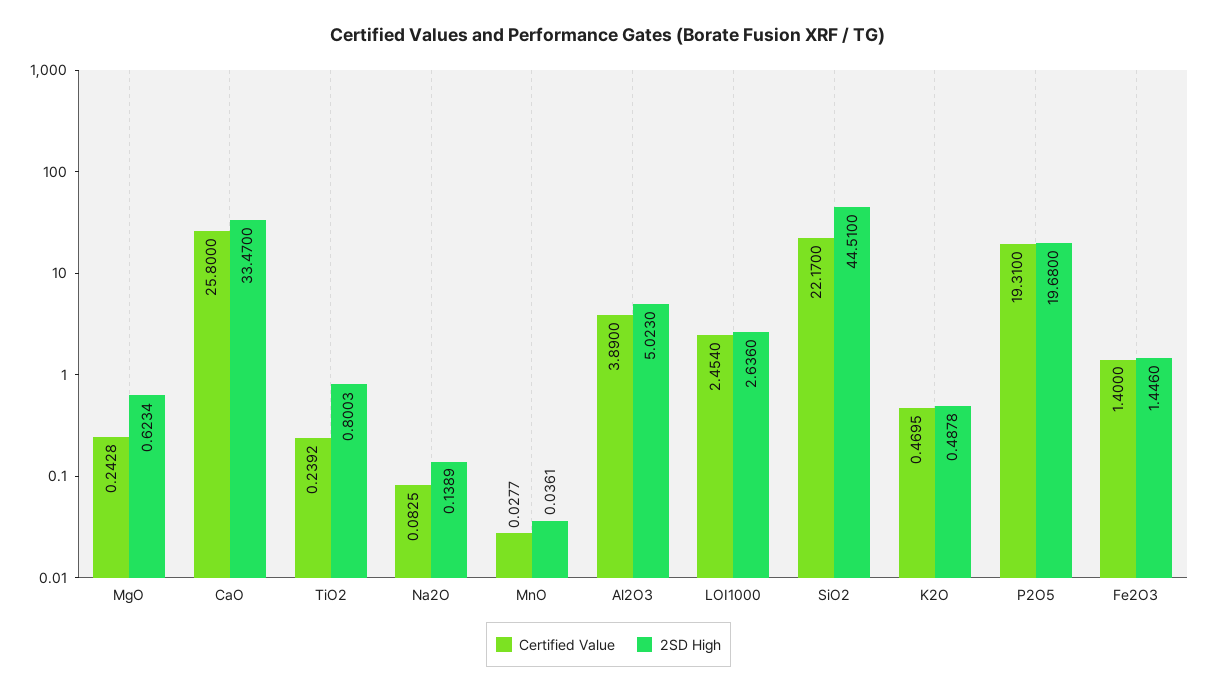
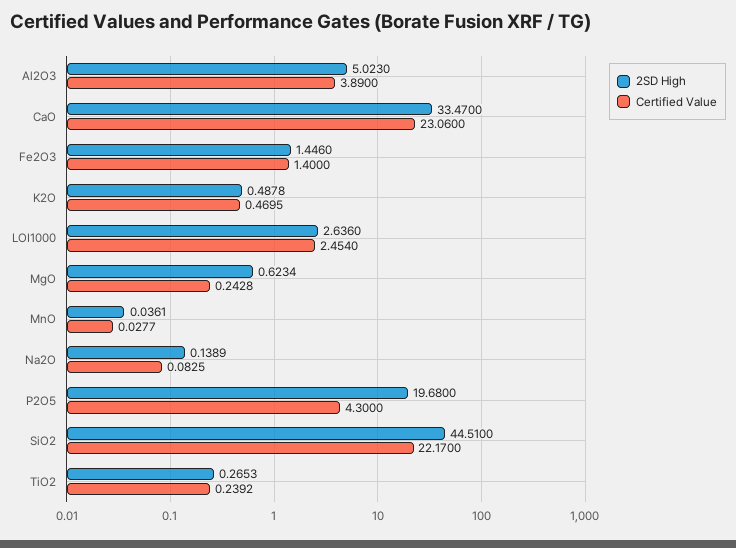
Certified Value, CaO: 25.8 -> 23.06
2SD High, TiO2: 0.8003 -> 0.2653
Certified Value, P2O5: 19.31 -> 4.3

